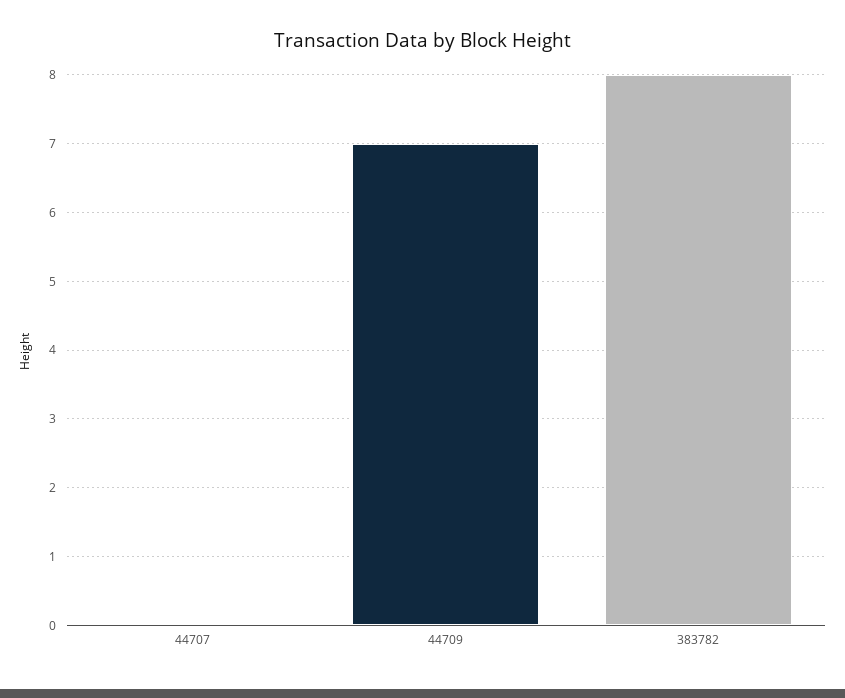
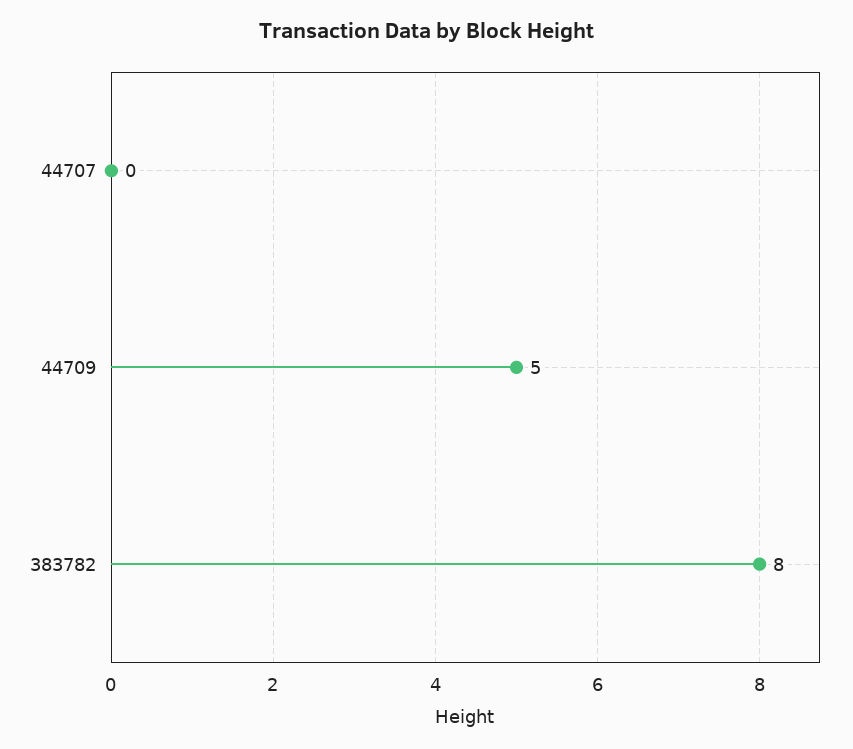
44709: 7 -> 5

